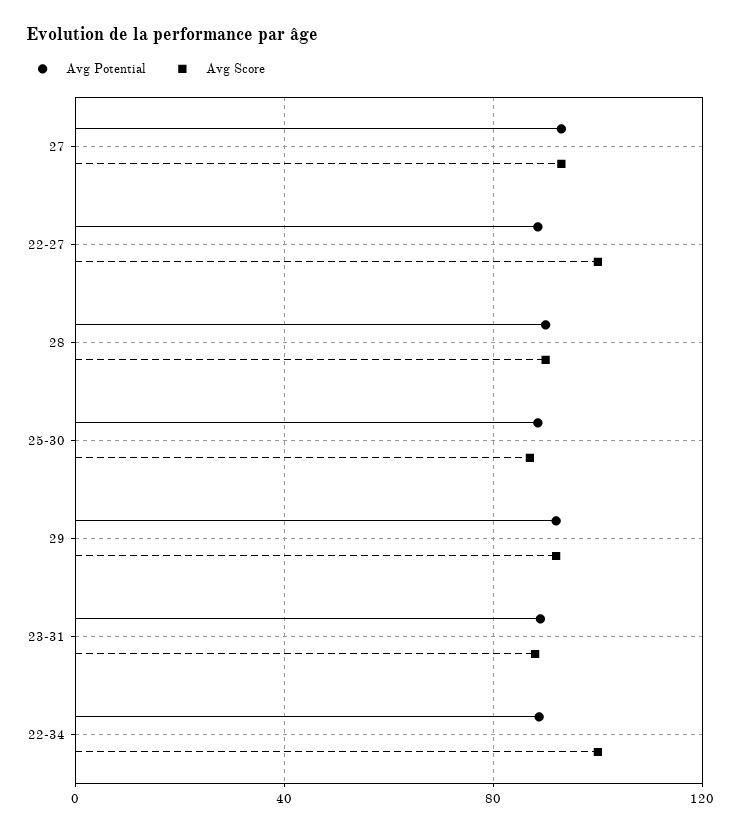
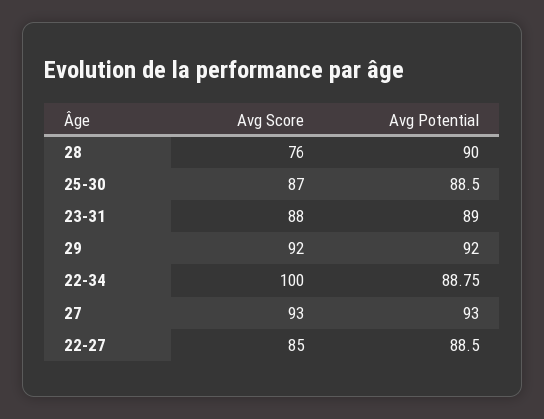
Avg Score, 22-27: 100 -> 85
Avg Score, 28: 90 -> 76

